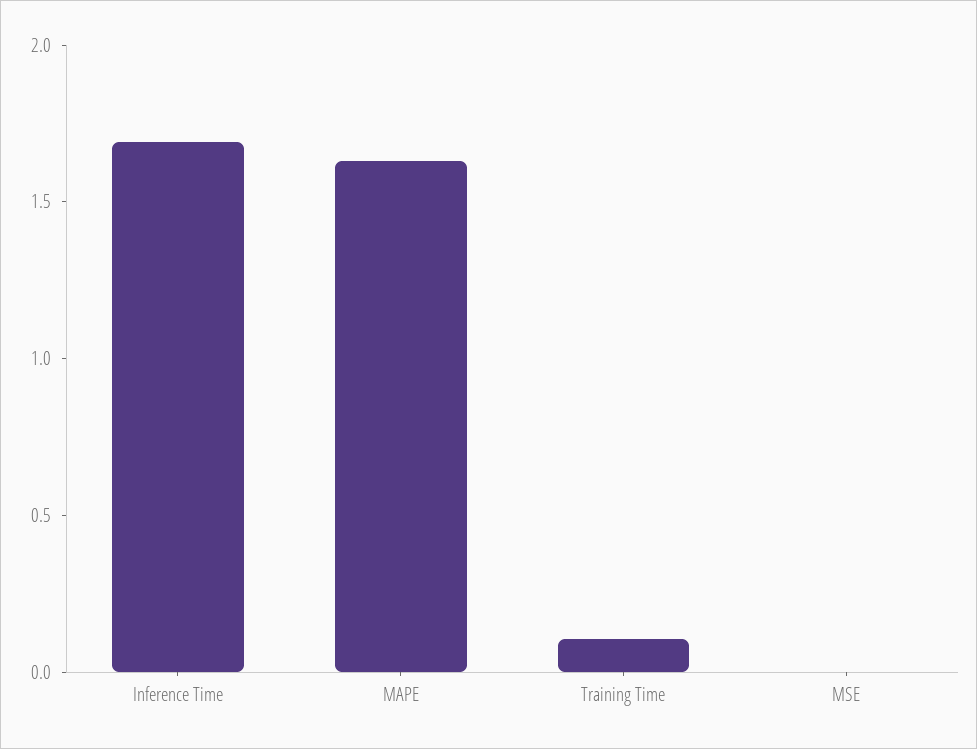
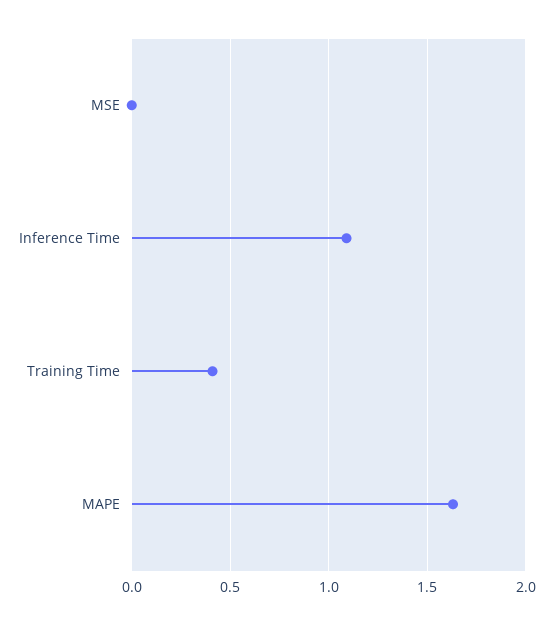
Inference Time: 1.7 -> 1.1
Training Time: 0.1 -> 0.4

